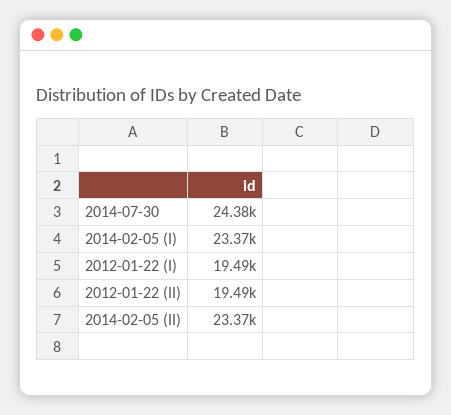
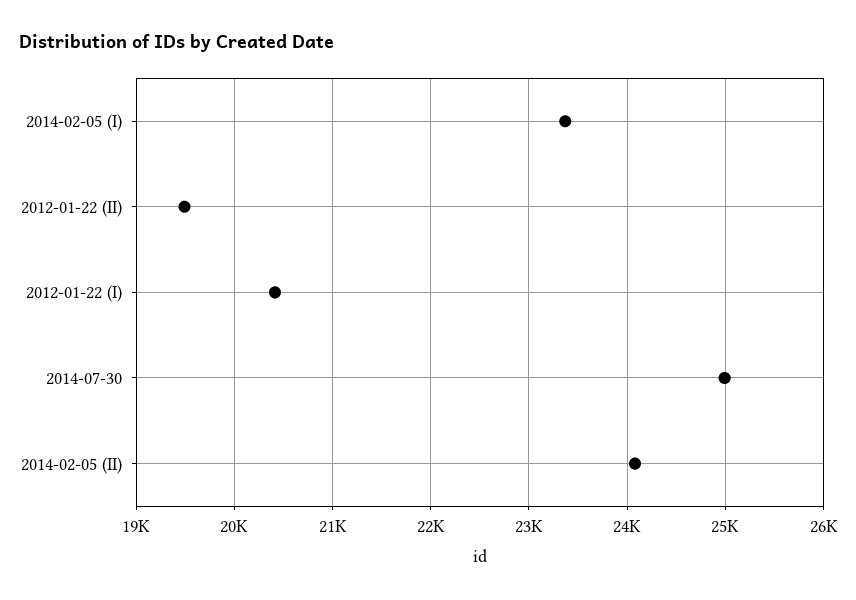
2014-07-30: 24380 -> 25000
2012-01-22 (I): 19490 -> 20400
2014-02-05 (II): 23370 -> 24100

